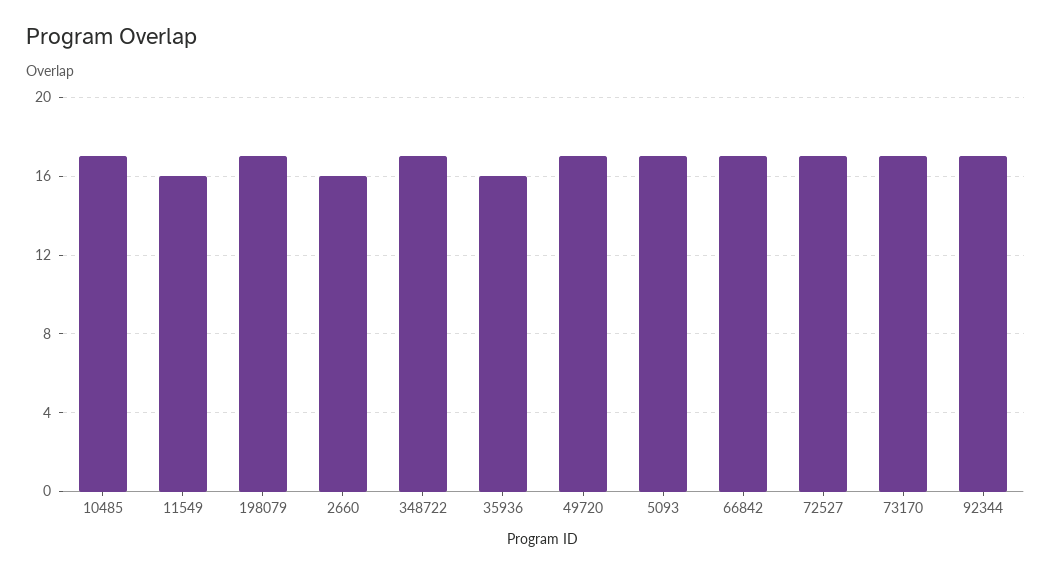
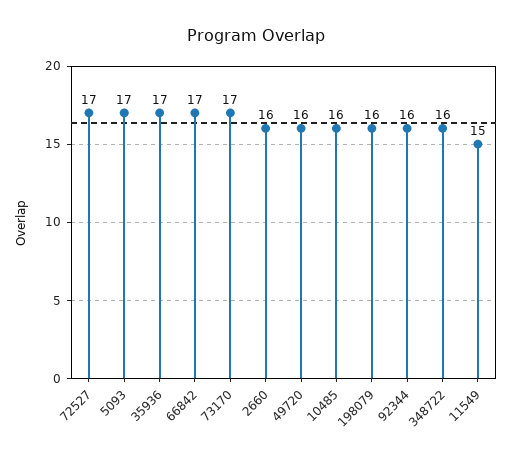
10485: 17 -> 16
11549: 16 -> 15
198079: 17 -> 16
348722: 17 -> 16
35936: 16 -> 17
49720: 17 -> 16
92344: 17 -> 16

